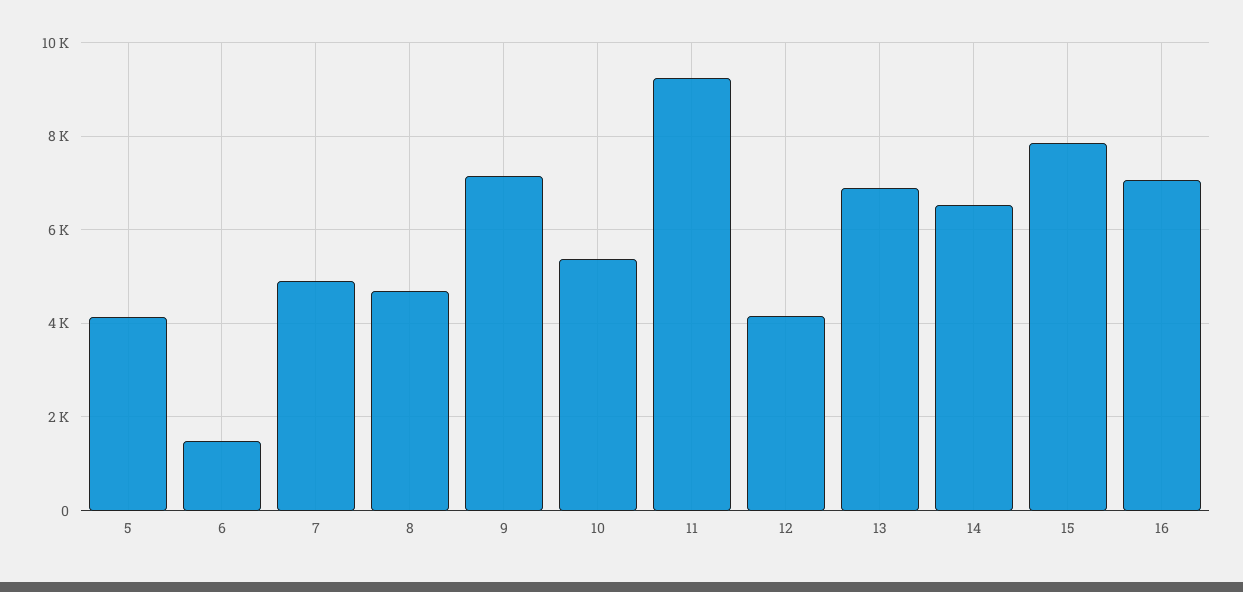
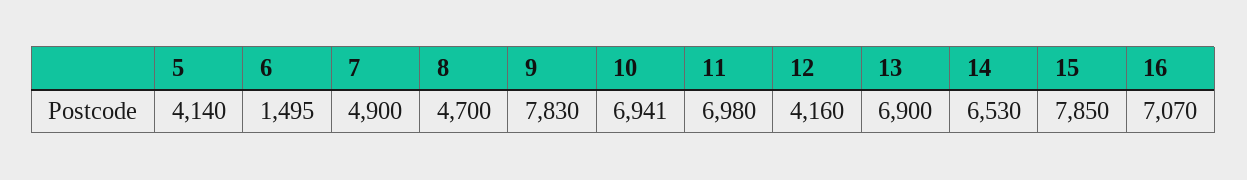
9: 7200 -> 7830
10: 5400 -> 6941
11: 9200 -> 6980

